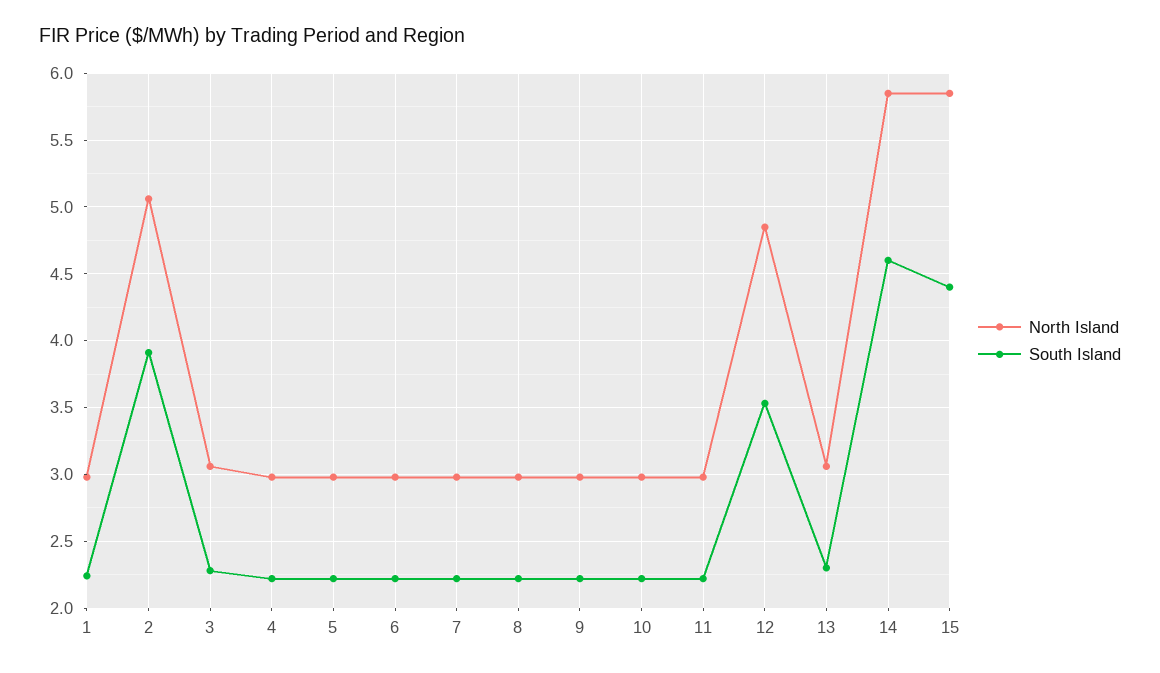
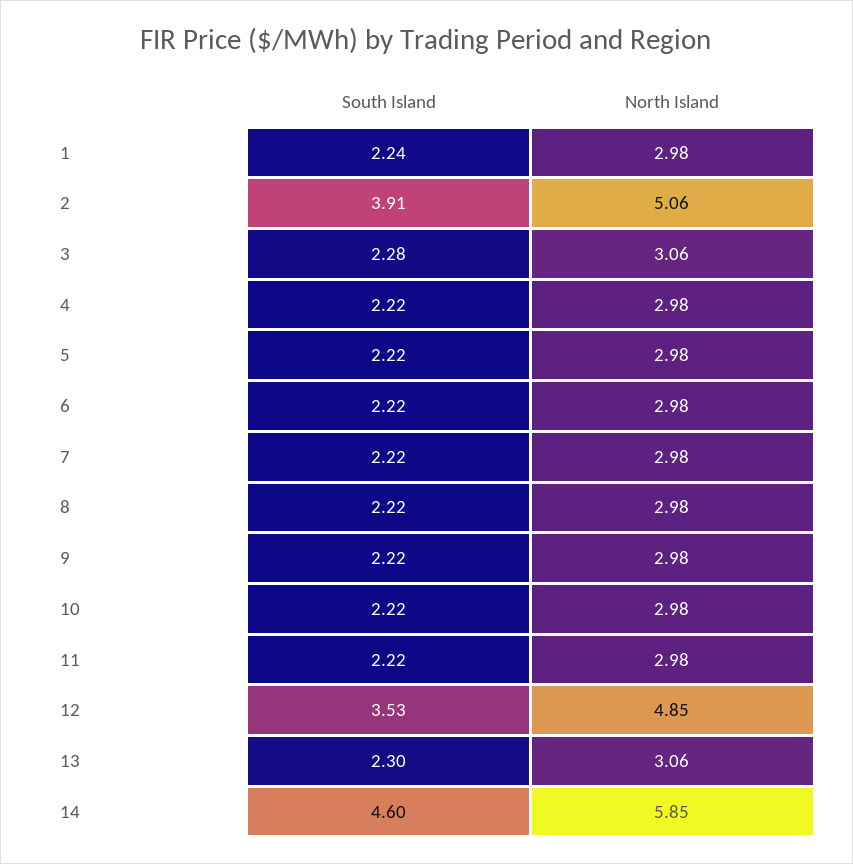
North Island, 15: 5.85 -> none
South Island, 15: 4.4 -> none

